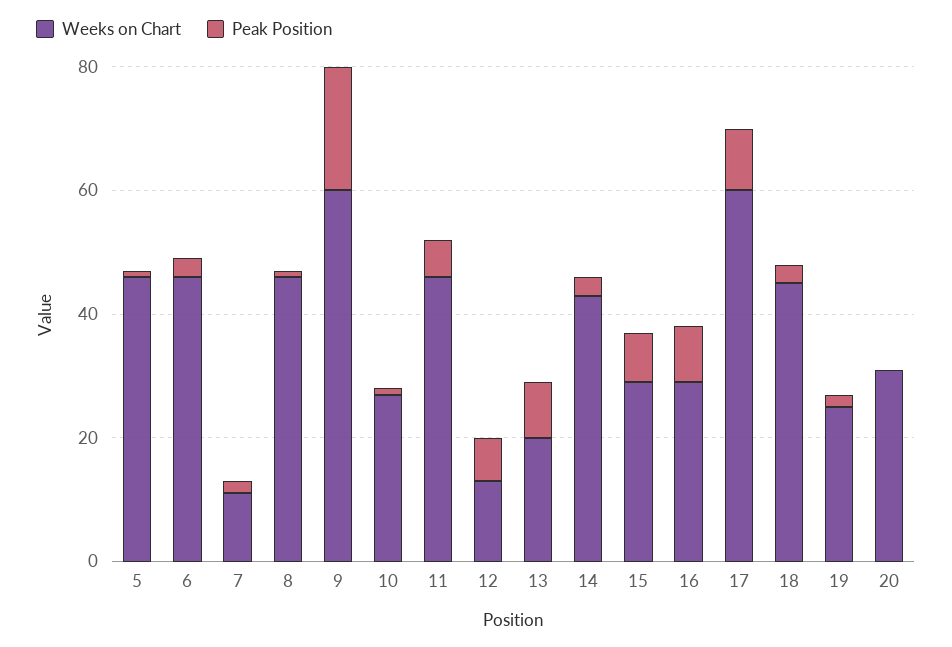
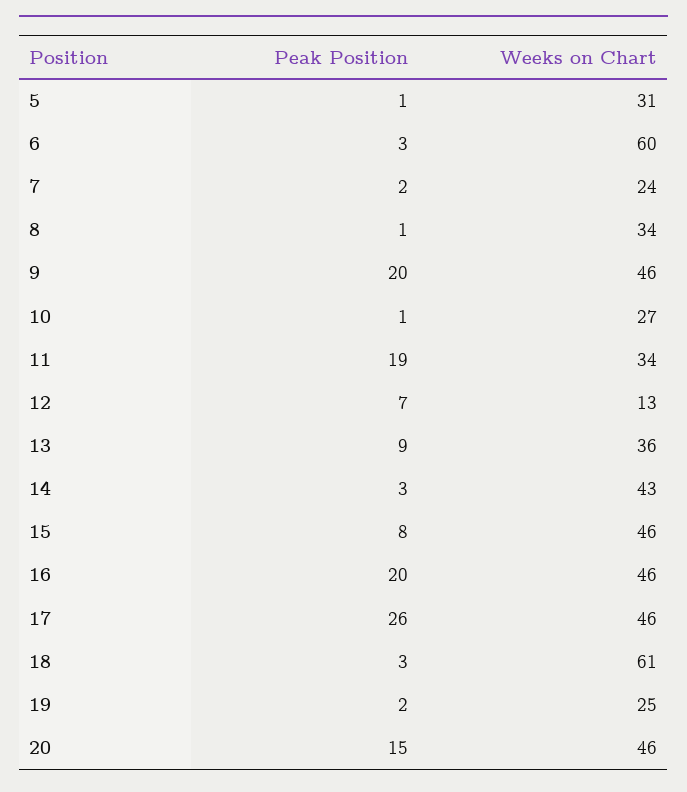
Weeks on Chart, 5: 45 -> 31
Weeks on Chart, 6: 45 -> 60
Weeks on Chart, 7: 10 -> 24
Weeks on Chart, 8: 45 -> 34
Weeks on Chart, 9: 60 -> 46
Weeks on Chart, 11: 45 -> 34
Peak Position, 11: 5 -> 19
Weeks on Chart, 13: 20 -> 36
Weeks on Chart, 15: 30 -> 46
Weeks on Chart, 16: 30 -> 46
Peak Position, 16: 10 -> 20
Weeks on Chart, 17: 60 -> 46
Peak Position, 17: 10 -> 26
Weeks on Chart, 18: 45 -> 61
Weeks on Chart, 20: 30 -> 46
Peak Position, 20: 0 -> 15

